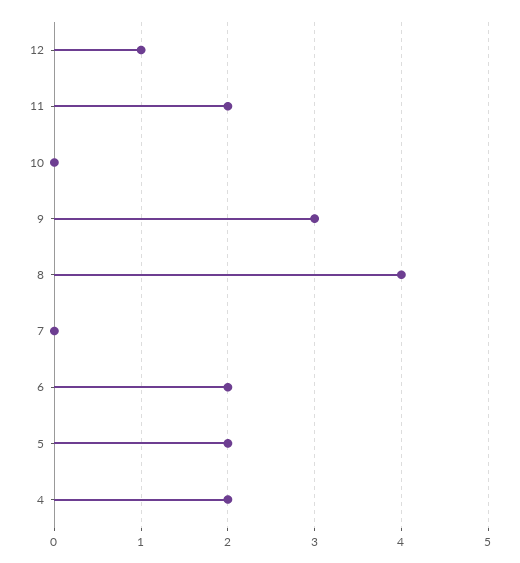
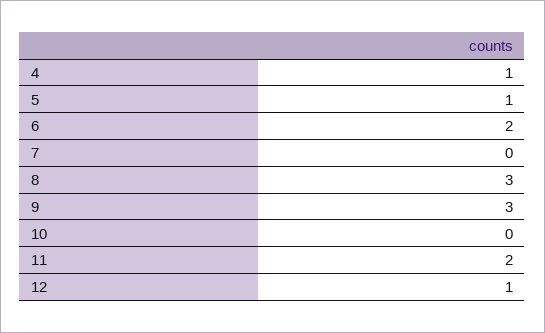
8: 4 -> 3
5: 2 -> 1
4: 2 -> 1

